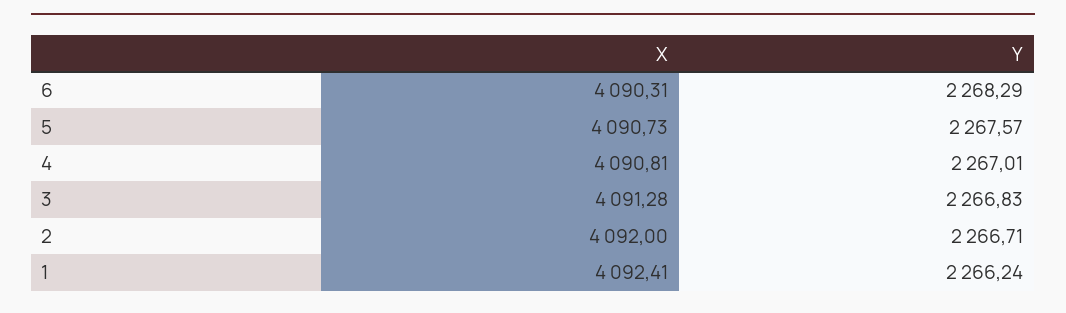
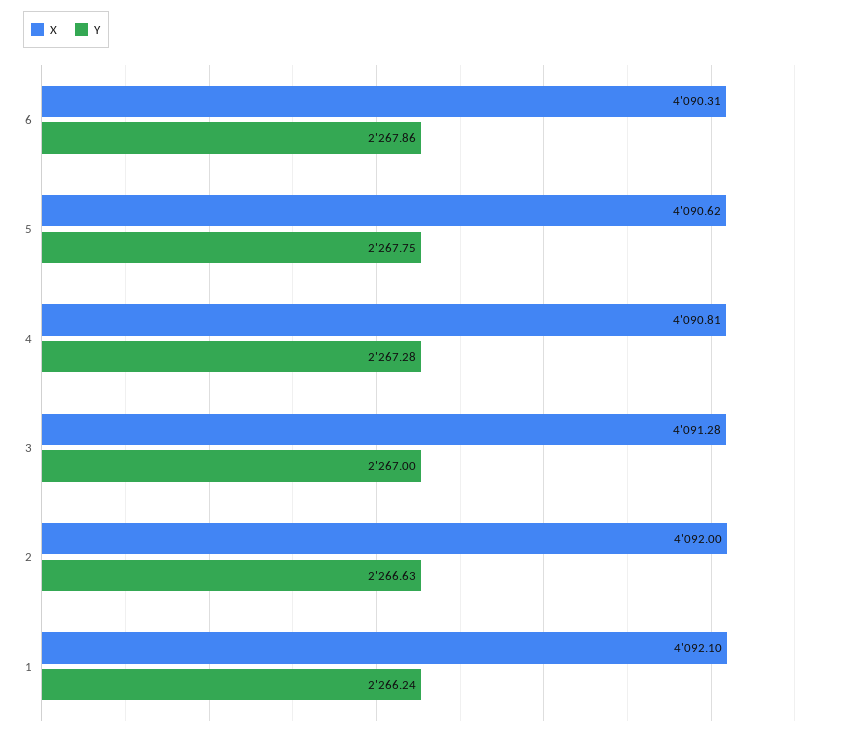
Y, 6: 2268.29 -> 2267.86
X, 5: 4090.73 -> 4090.62
Y, 5: 2267.57 -> 2267.75
Y, 4: 2267.01 -> 2267.28
Y, 3: 2266.83 -> 2267
Y, 2: 2266.71 -> 2266.63
X, 1: 4092.41 -> 4092.1

